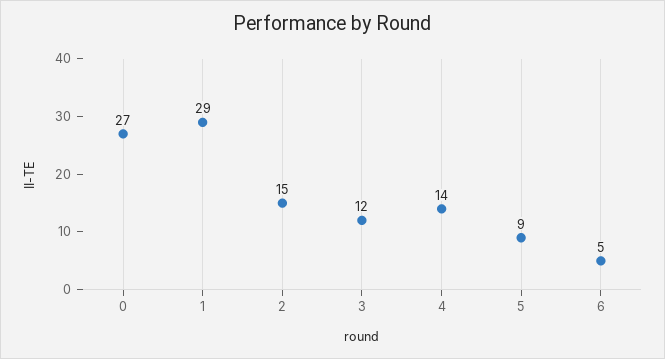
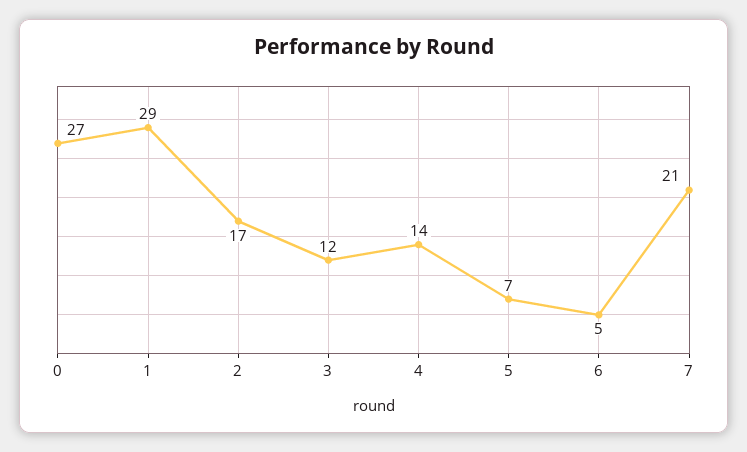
2: 15 -> 17
5: 9 -> 7
7: none -> 21

